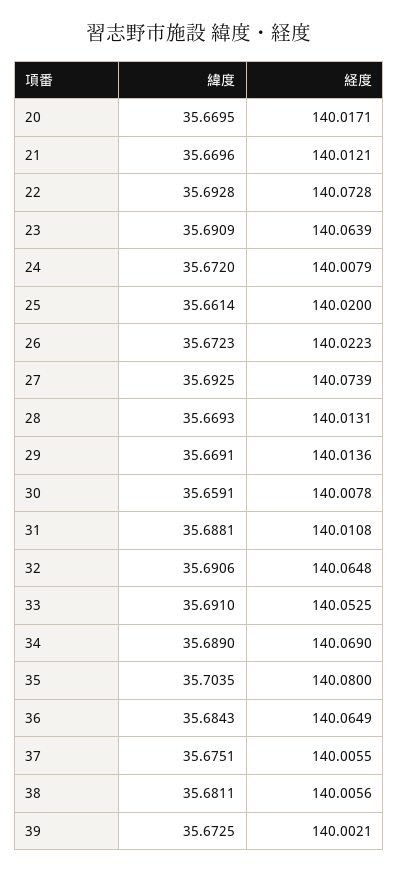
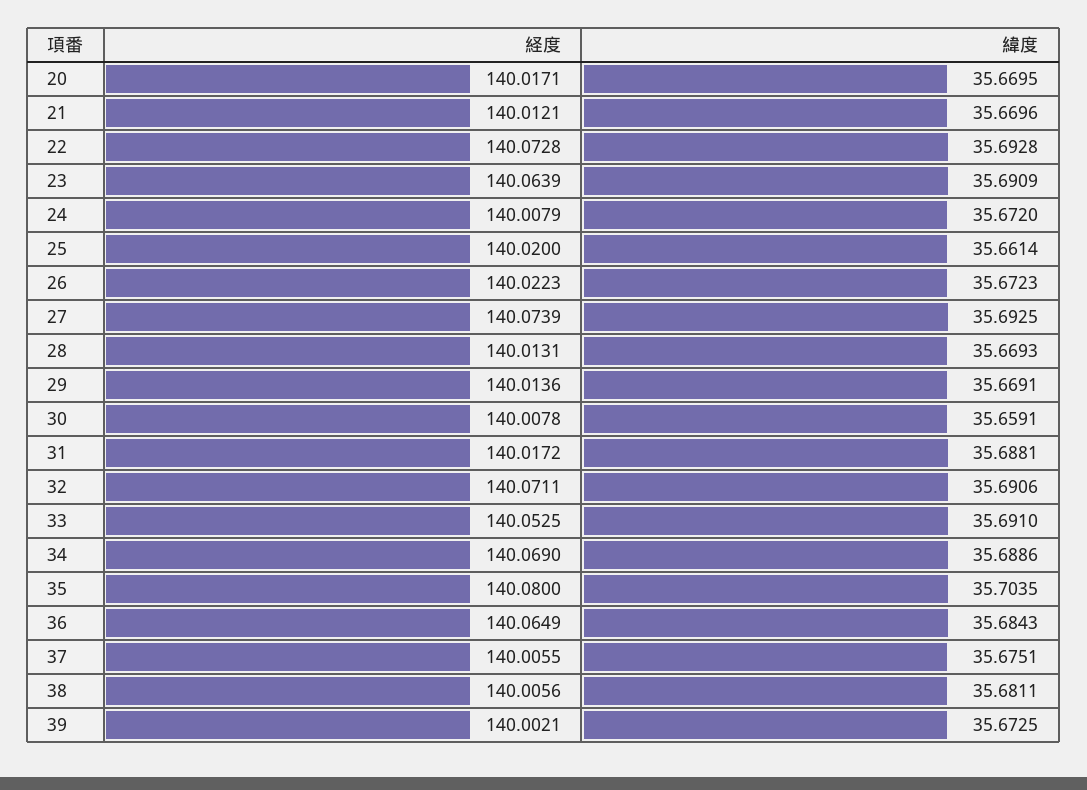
経度, 31: 140.0108 -> 140.0172
経度, 32: 140.0648 -> 140.0711
緯度, 34: 35.689 -> 35.6886

